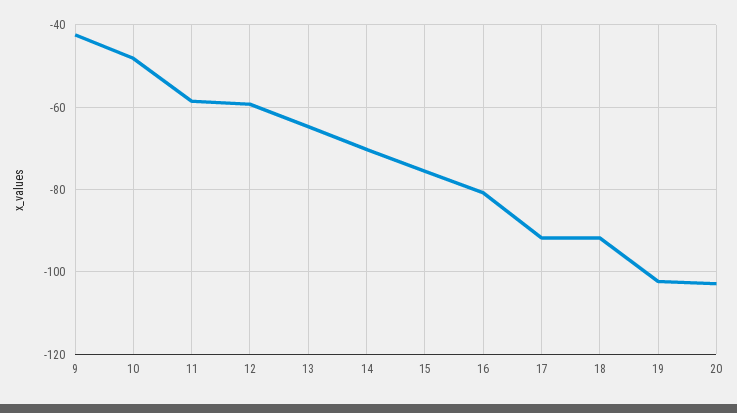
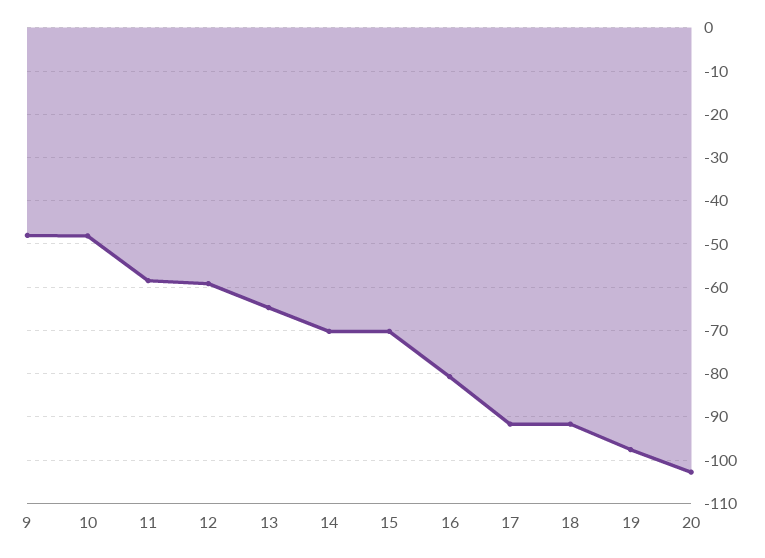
9: -42 -> -48
15: -76 -> -70
19: -102 -> -98

